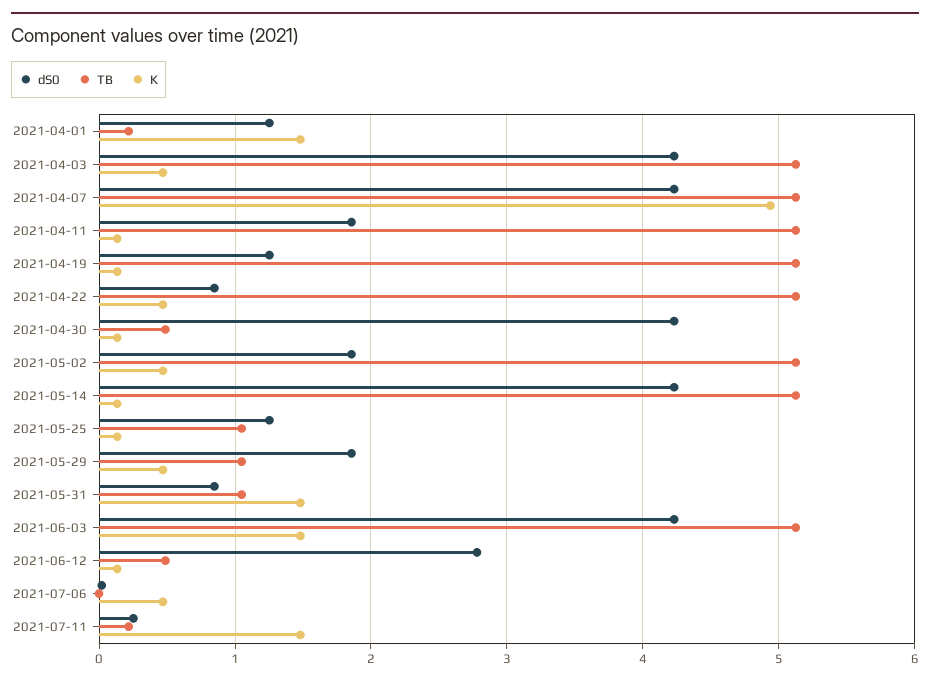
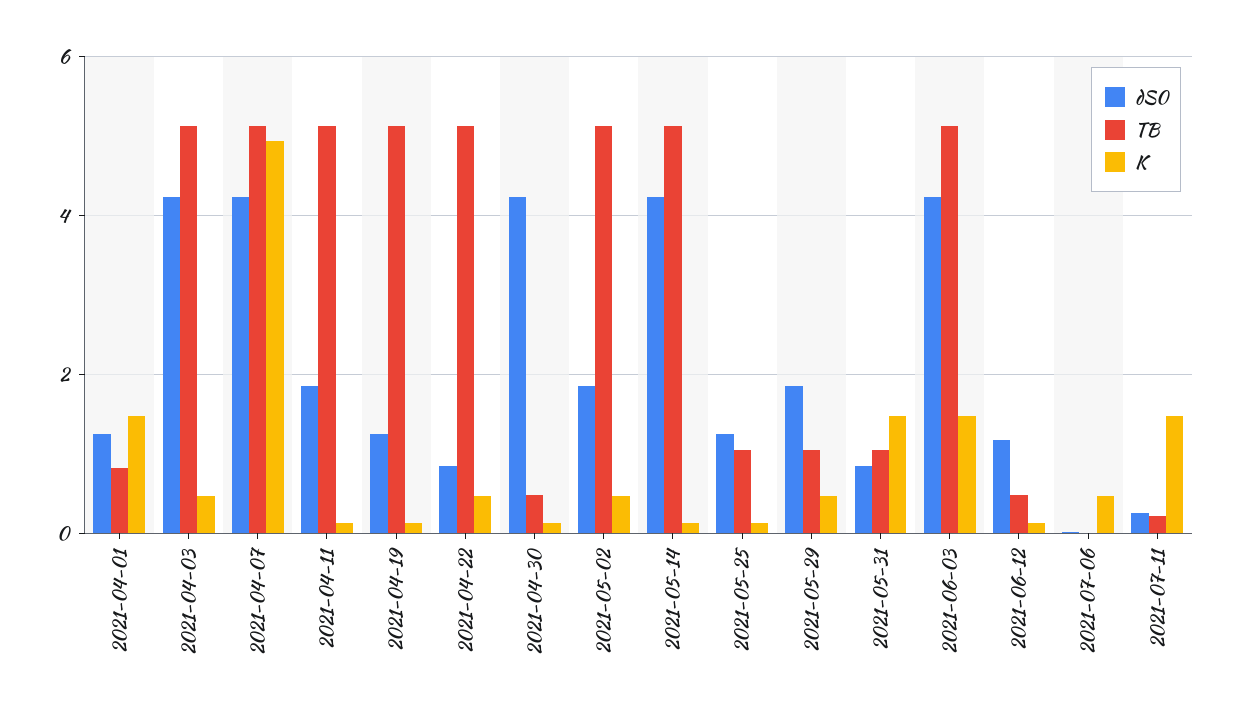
TB, 2021-04-01: 0.2 -> 0.8
dS0, 2021-06-12: 2.8 -> 1.2

